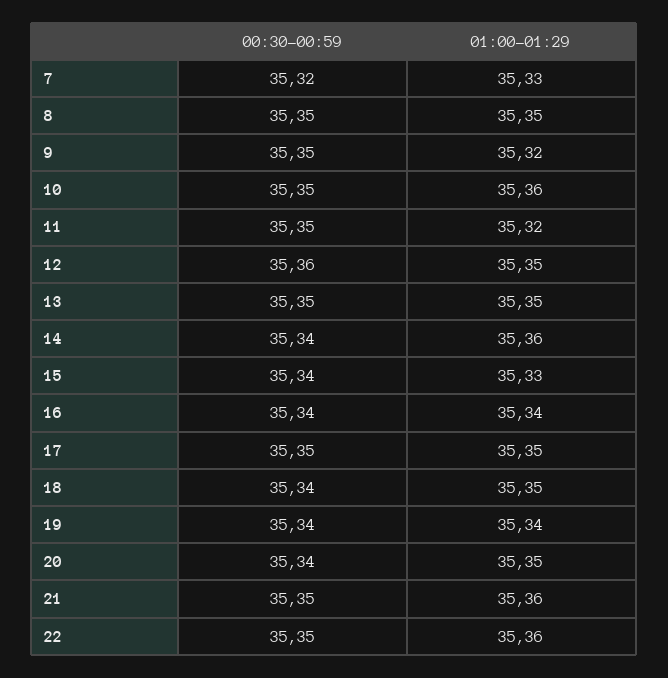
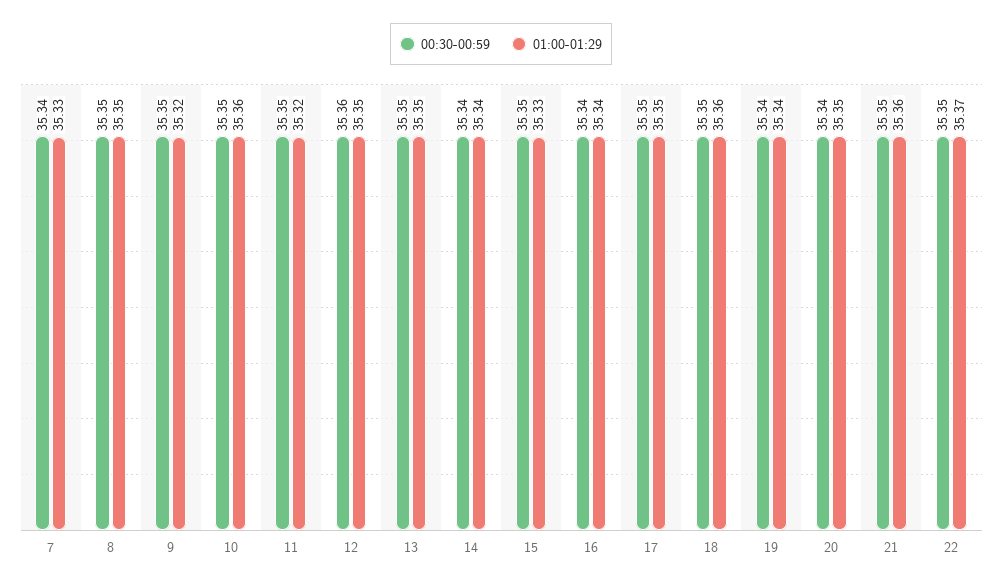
00:30-00:59, 7: 35.32 -> 35.34
01:00-01:29, 14: 35.36 -> 35.34
00:30-00:59, 15: 35.34 -> 35.35
00:30-00:59, 18: 35.34 -> 35.35
01:00-01:29, 18: 35.35 -> 35.36
01:00-01:29, 22: 35.36 -> 35.37

